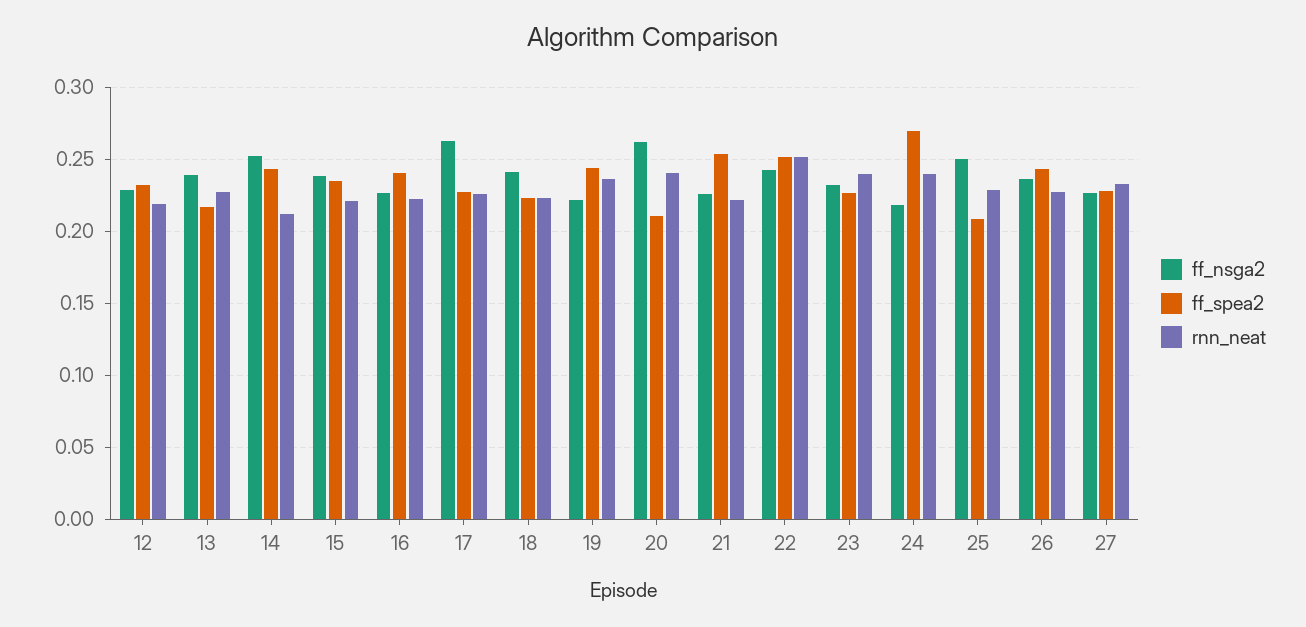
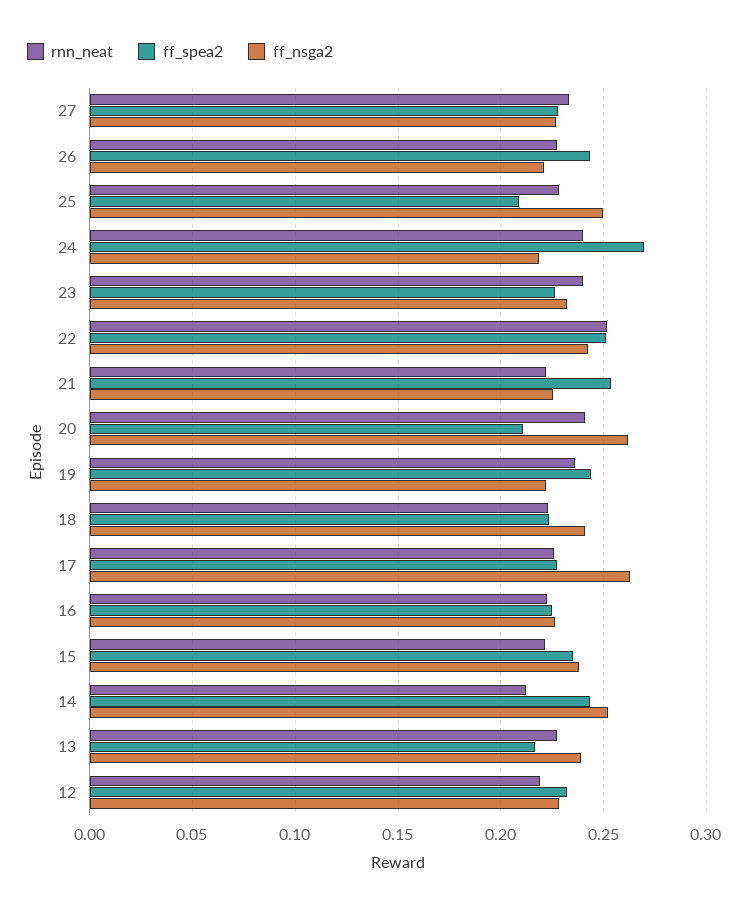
ff_spea2, 16: 0.24 -> 0.225
ff_nsga2, 26: 0.235 -> 0.22

